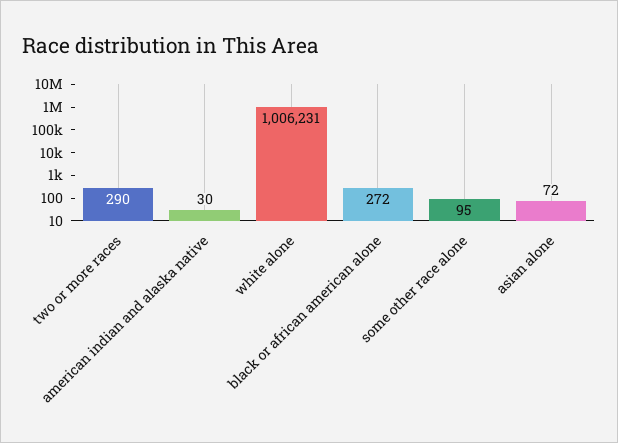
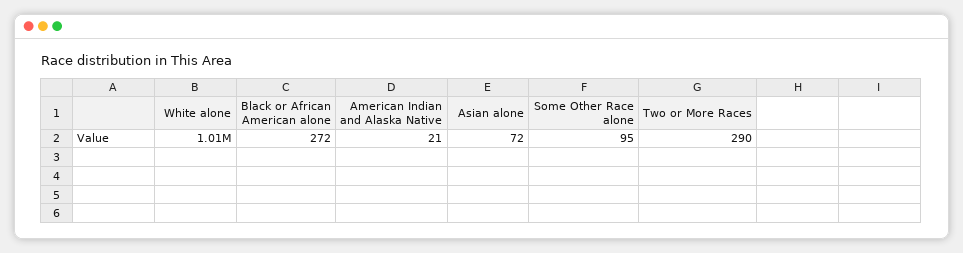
american indian and alaska native: 30 -> 21

